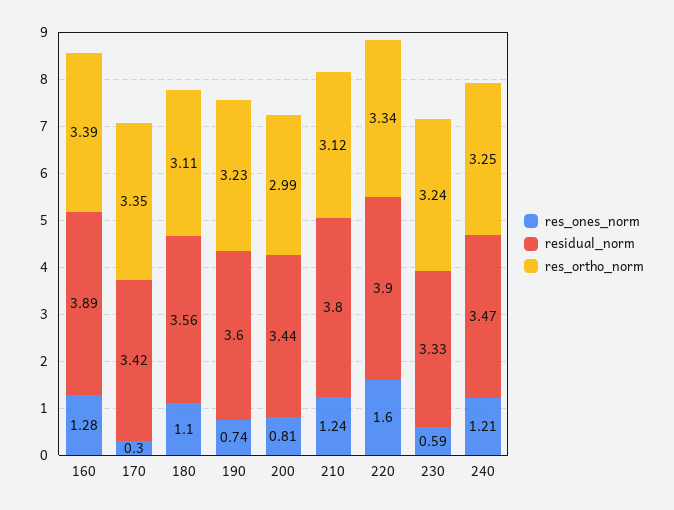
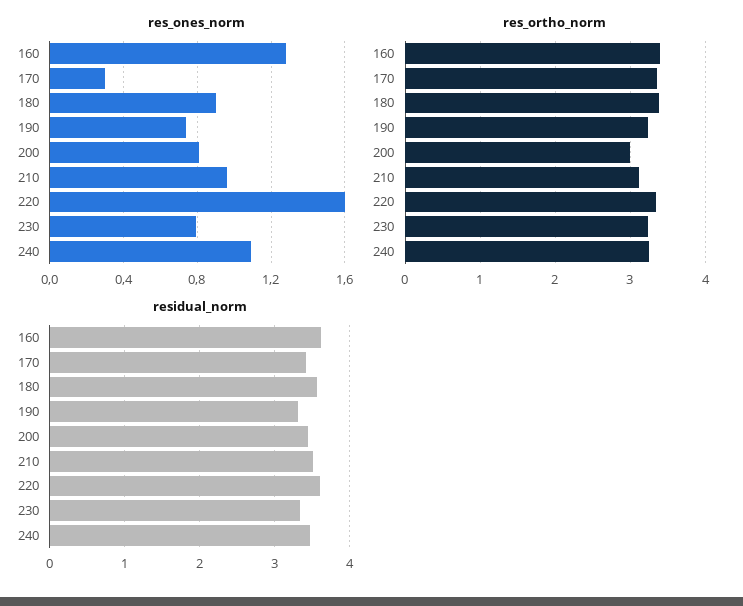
residual_norm, 160: 3.89 -> 3.6
res_ones_norm, 180: 1.1 -> 0.9
res_ortho_norm, 180: 3.11 -> 3.4
residual_norm, 190: 3.6 -> 3.3
res_ones_norm, 210: 1.24 -> 0.95
residual_norm, 210: 3.8 -> 3.5
residual_norm, 220: 3.9 -> 3.6
res_ones_norm, 230: 0.59 -> 0.8
res_ones_norm, 240: 1.21 -> 1.1

